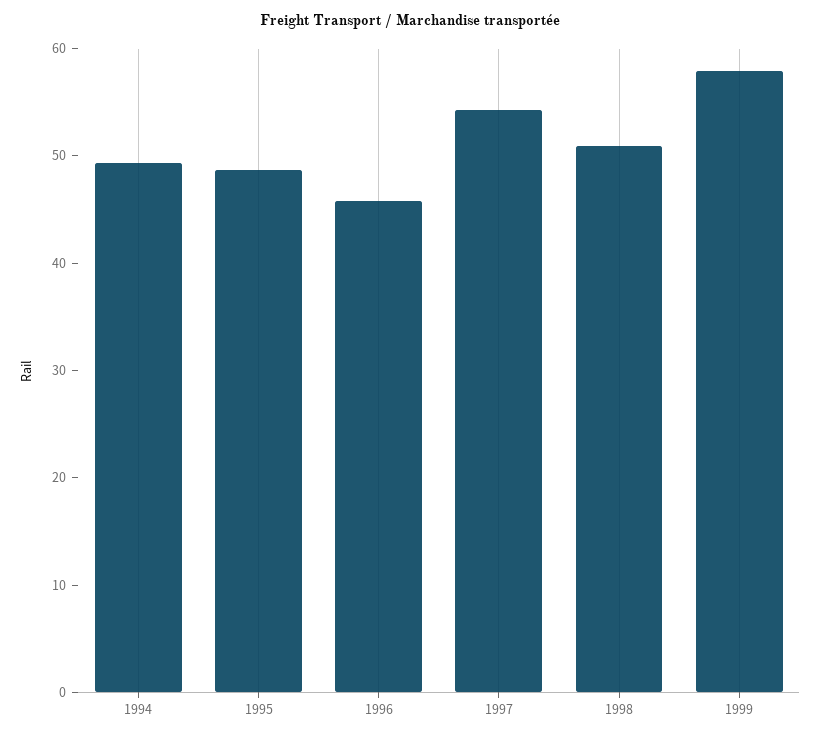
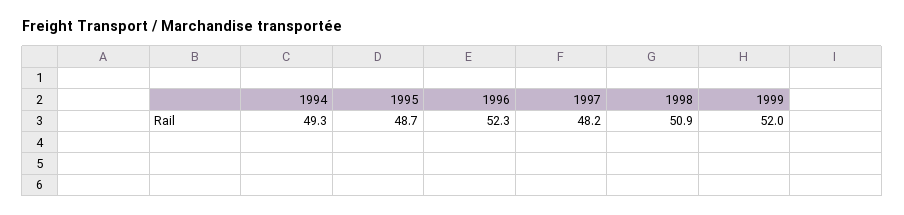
1996: 46 -> 52.3
1997: 54 -> 48.2
1999: 58 -> 52

